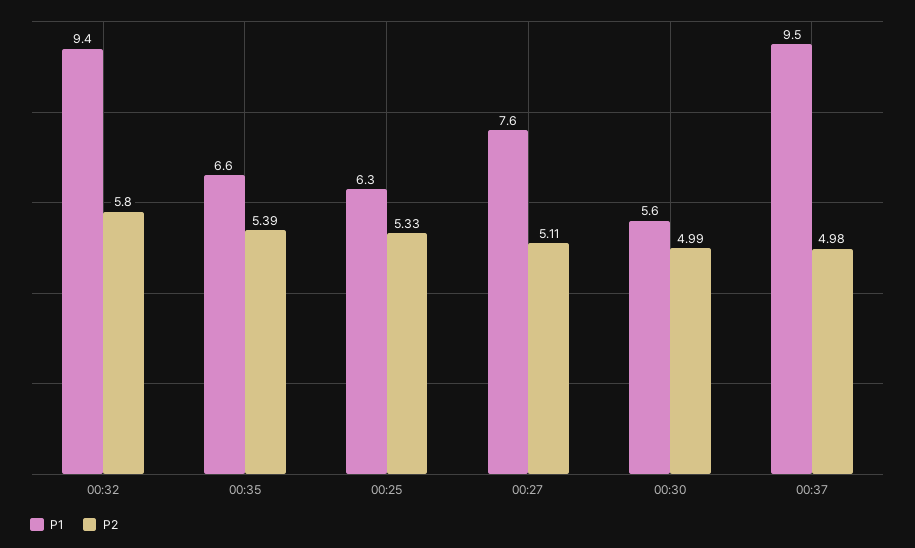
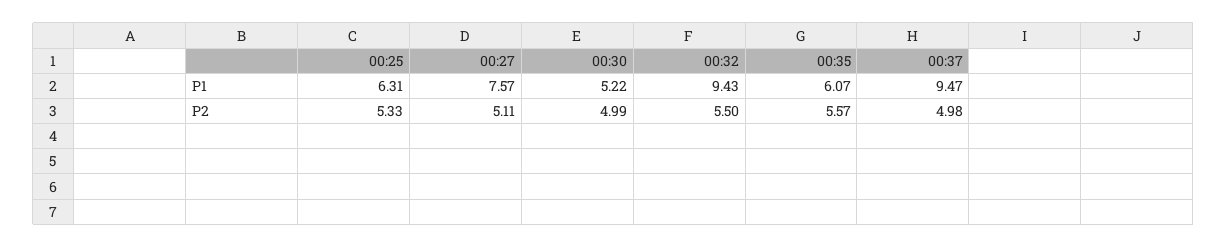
P2, 00:32: 5.8 -> 5.5
P1, 00:35: 6.6 -> 6.07
P2, 00:35: 5.39 -> 5.57
P1, 00:30: 5.6 -> 5.22

